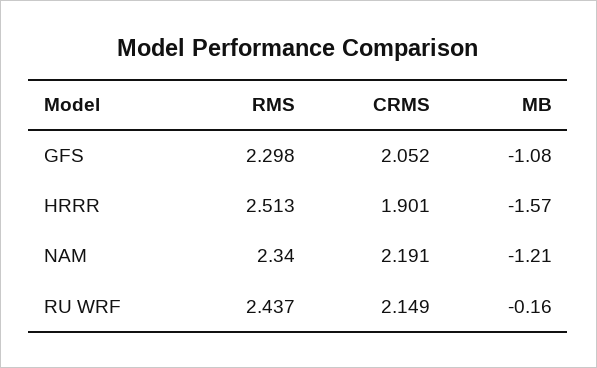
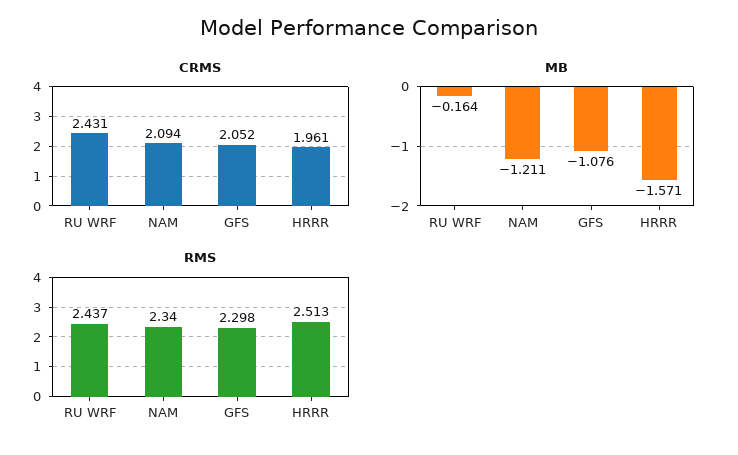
CRMS, HRRR: 1.901 -> 1.961
CRMS, NAM: 2.191 -> 2.094
CRMS, RU WRF: 2.149 -> 2.431

